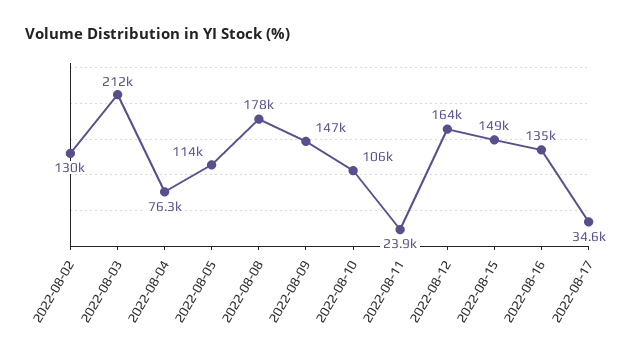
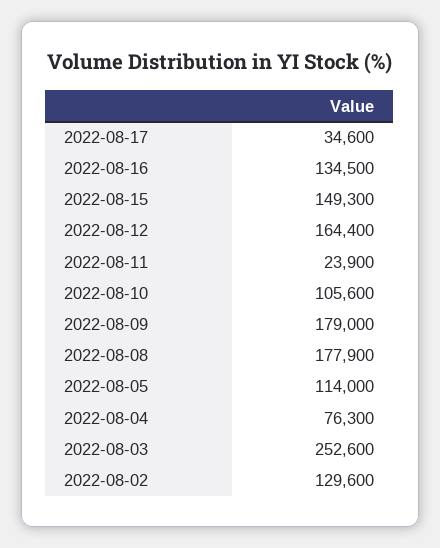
2022-08-03: 212000 -> 252600
2022-08-09: 147000 -> 179000

